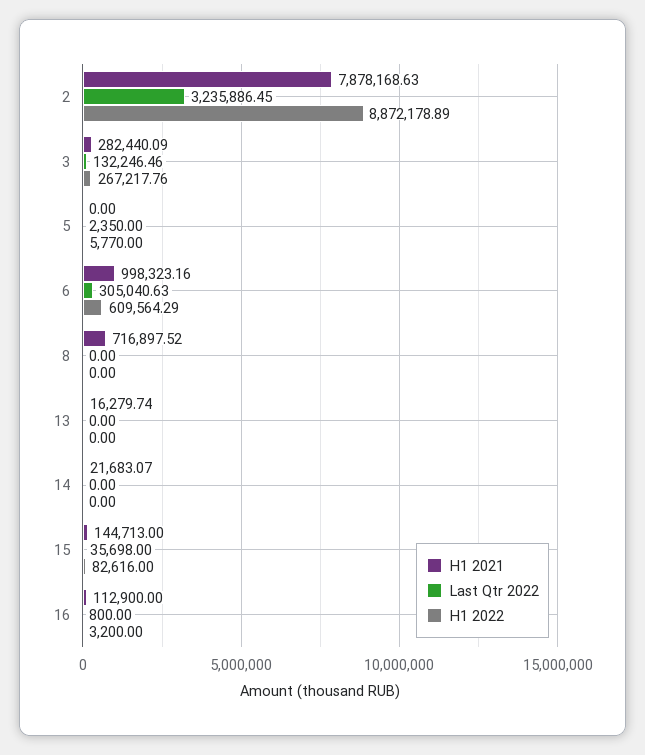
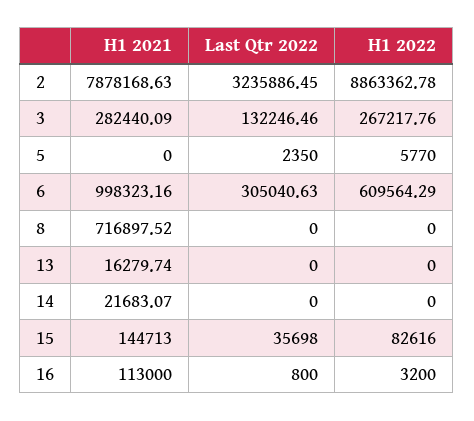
H1 2022, 2: 8872178.89 -> 8863362.78
H1 2021, 16: 112900 -> 113000

